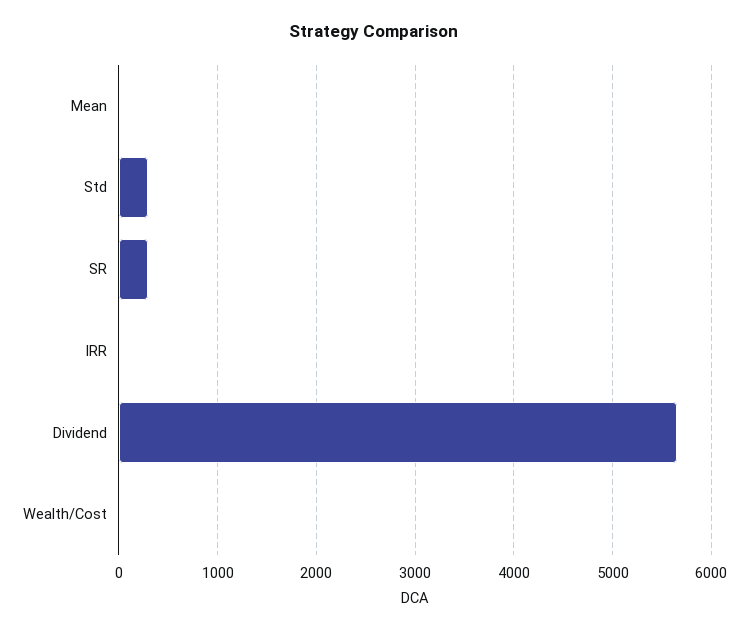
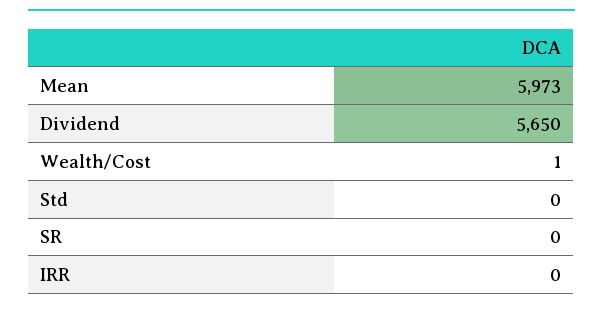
Mean: 0 -> 5973
Std: 300 -> 0
SR: 300 -> 0

